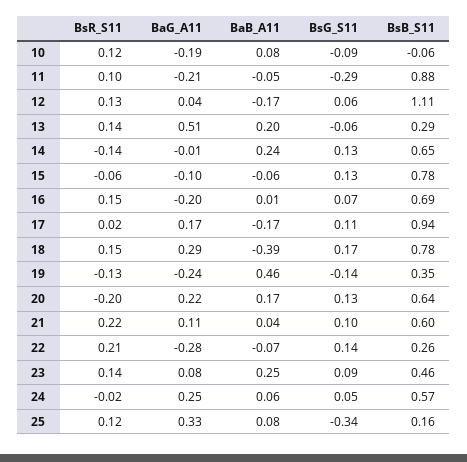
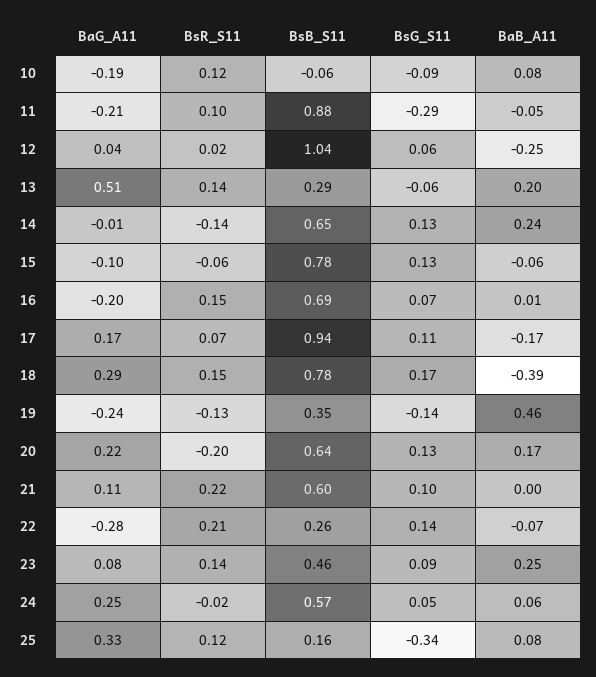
BsR_S11, 12: 0.13 -> 0.02
BaB_A11, 12: -0.17 -> -0.25
BsB_S11, 12: 1.11 -> 1.04
BsR_S11, 17: 0.02 -> 0.07
BaB_A11, 21: 0.04 -> 0

